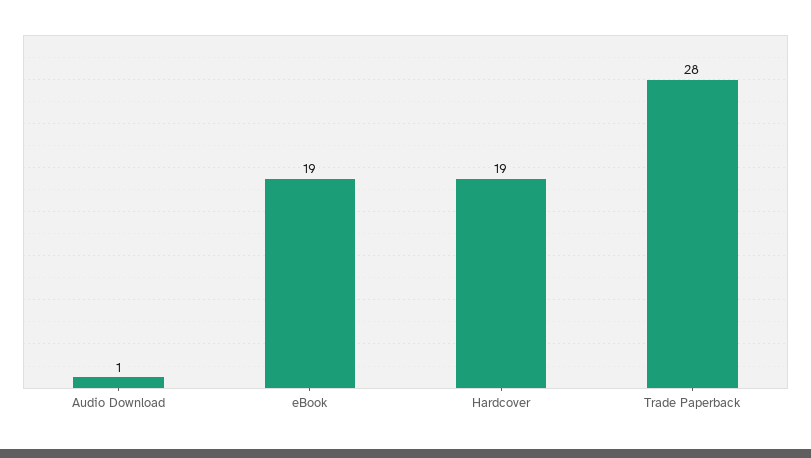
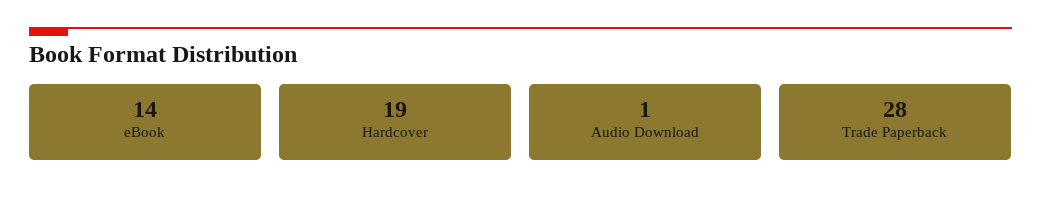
eBook: 19 -> 14

